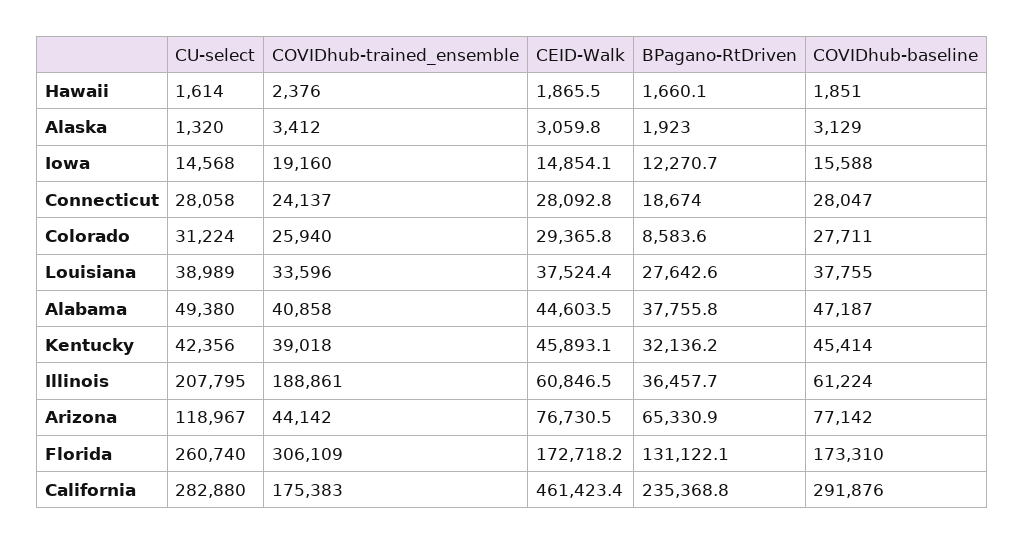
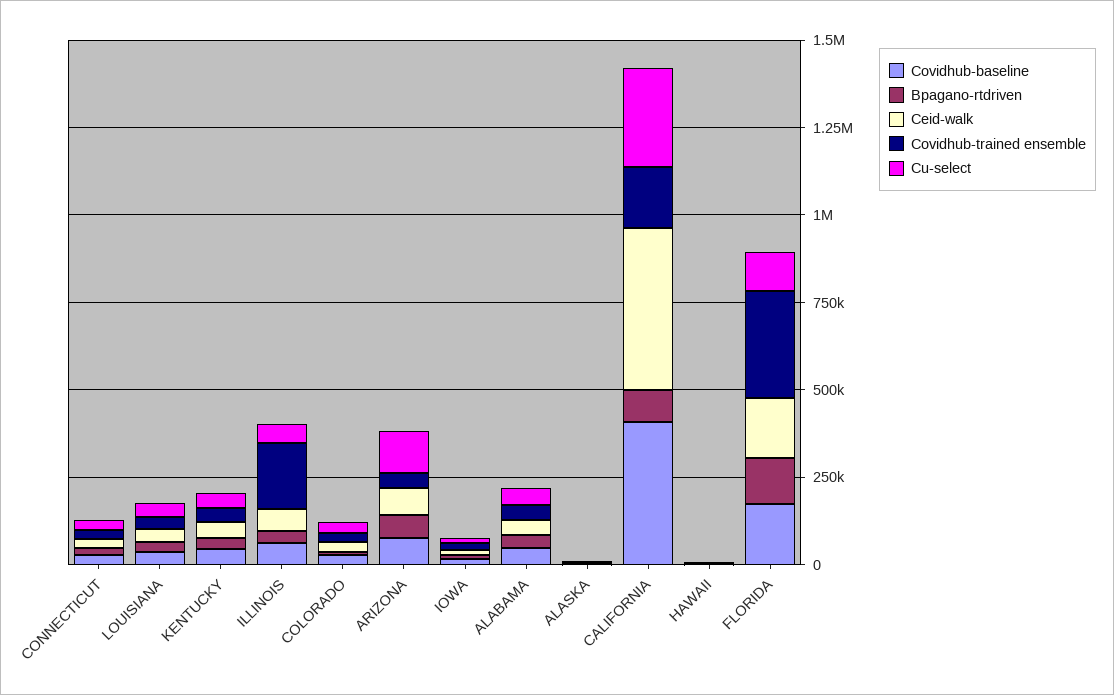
CU-select, Illinois: 207795 -> 50000
CU-select, Florida: 260740 -> 100000
BPagano-RtDriven, California: 235368.8 -> 100000
COVIDhub-baseline, California: 291876 -> 400000

